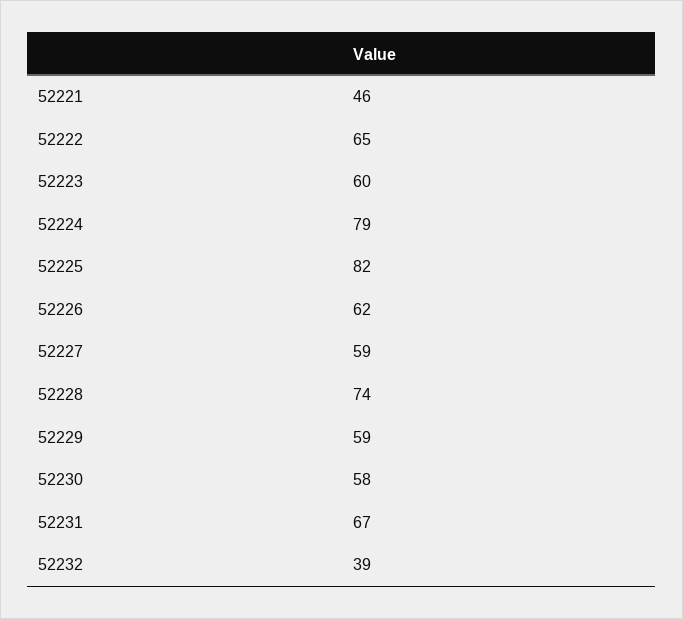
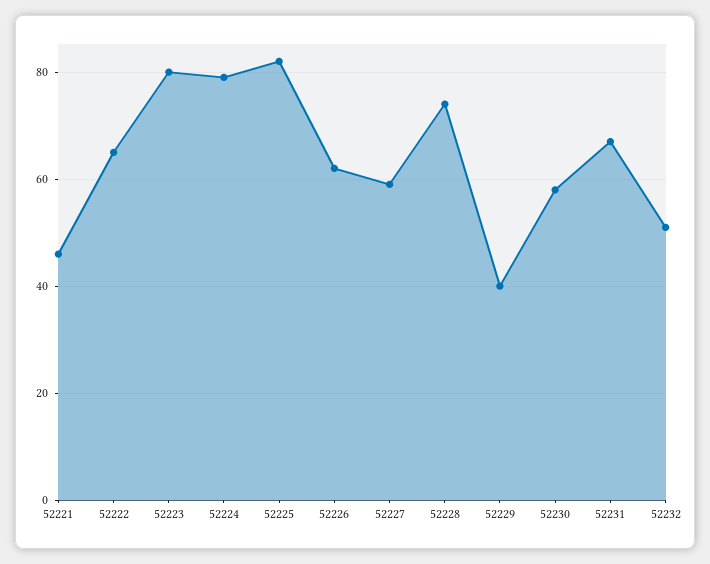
52223: 60 -> 80
52229: 59 -> 40
52232: 39 -> 50

